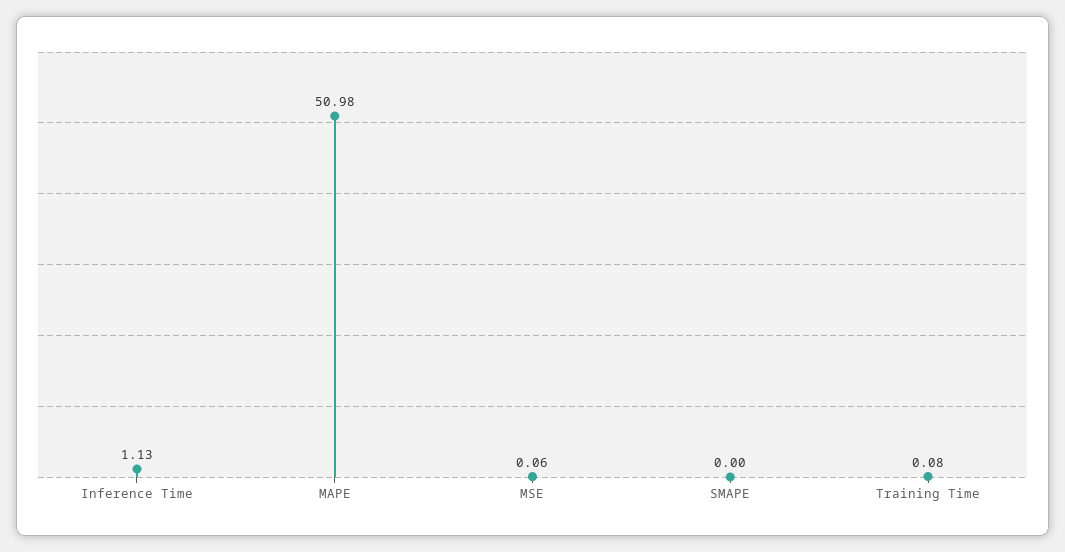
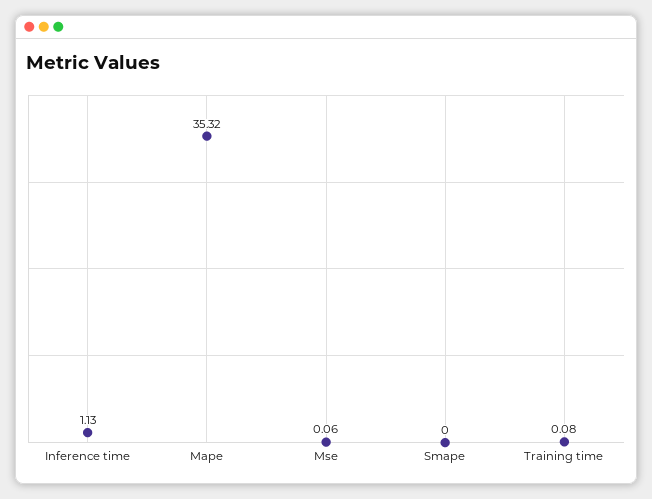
MAPE: 50.98 -> 35.32

